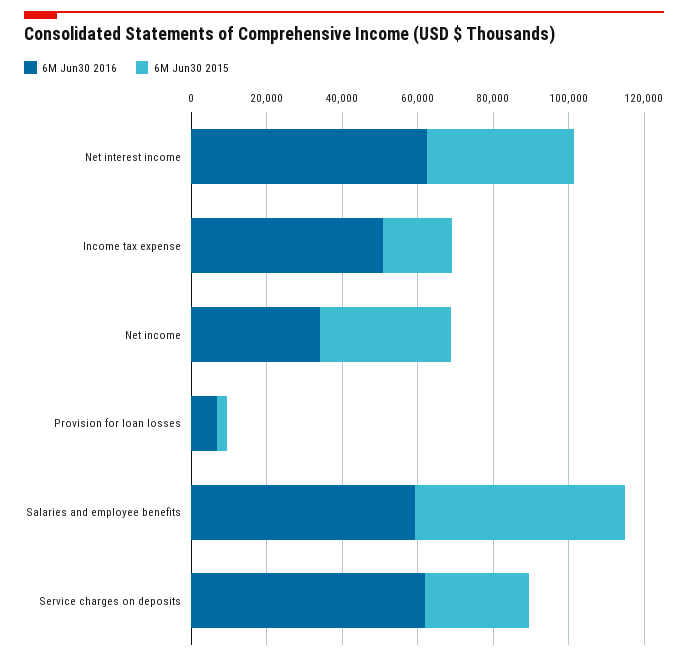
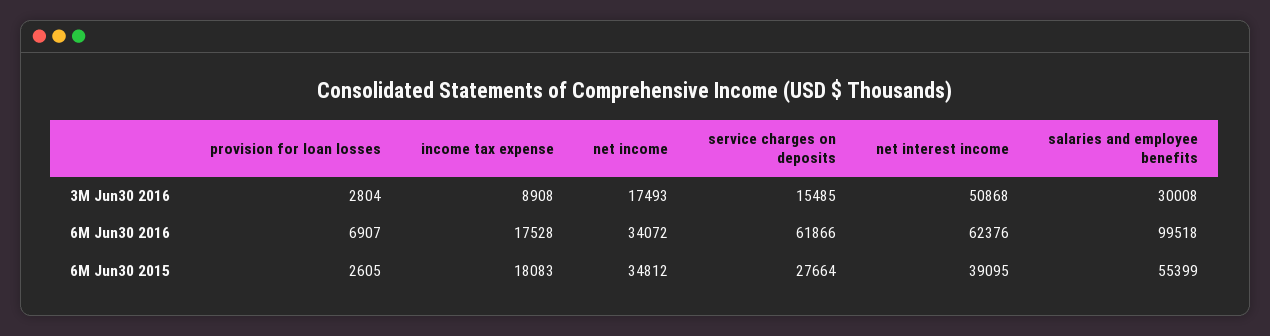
6M Jun30 2016, Income tax expense: 50000 -> 17528
6M Jun30 2016, Salaries and employee benefits: 60000 -> 99518
3M Jun30 2016, Provision for loan losses: none -> 2804
3M Jun30 2016, Income tax expense: none -> 8908
3M Jun30 2016, Net income: none -> 17493
3M Jun30 2016, Service charges on deposits: none -> 15485
3M Jun30 2016, Net interest income: none -> 50868
3M Jun30 2016, Salaries and employee benefits: none -> 30008

